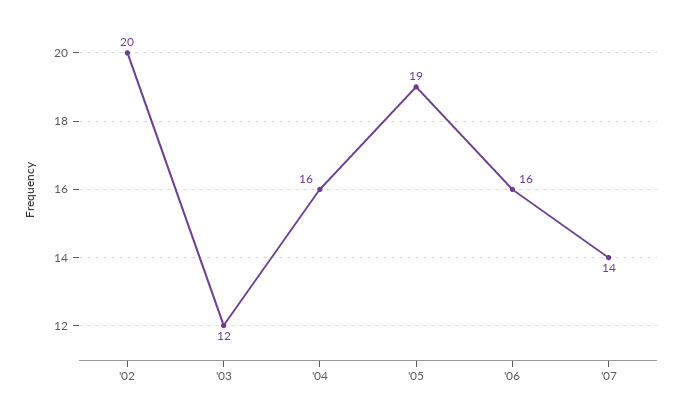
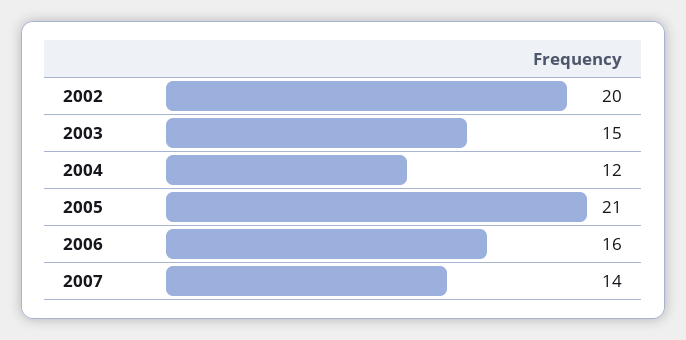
'03: 12 -> 15
'04: 16 -> 12
'05: 19 -> 21

